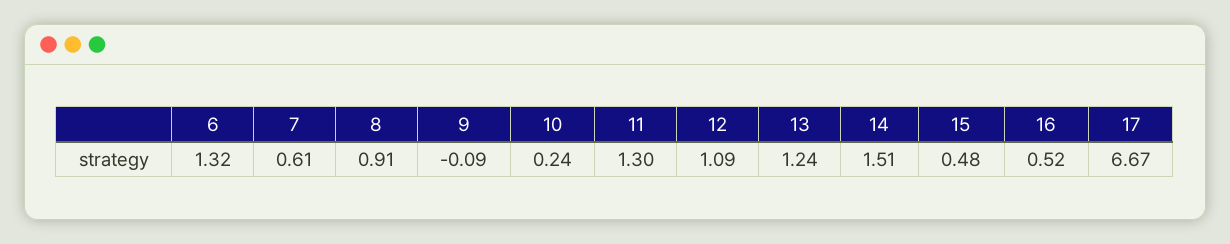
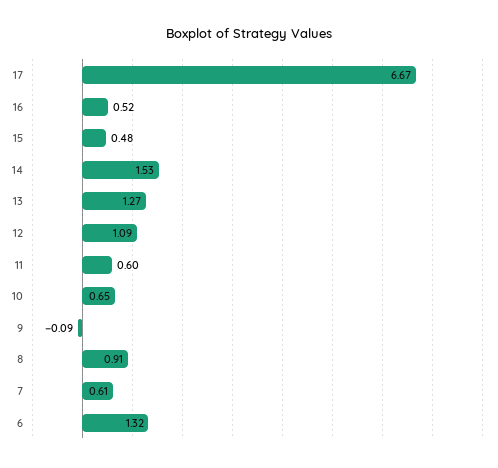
10: 0.24 -> 0.65
11: 1.3 -> 0.6
13: 1.24 -> 1.27
14: 1.51 -> 1.53

